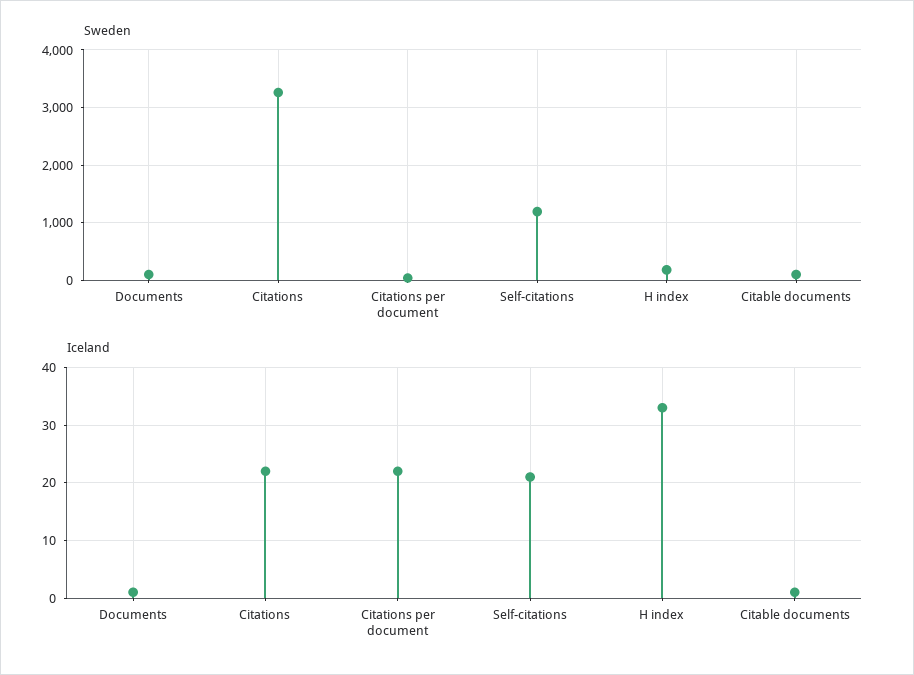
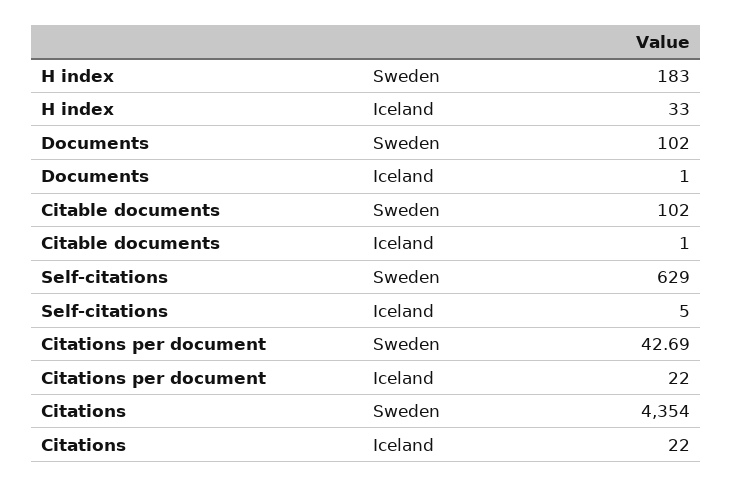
Sweden, Citations: 3200 -> 4354
Sweden, Self-citations: 1200 -> 629
Iceland, Self-citations: 20 -> 5

